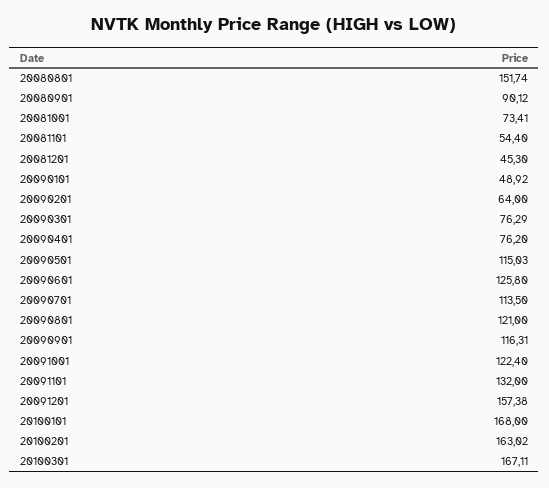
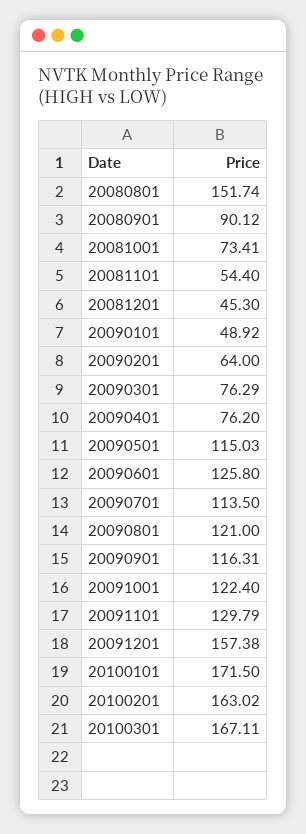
20091101: 132 -> 129.79
20100101: 168 -> 171.5

